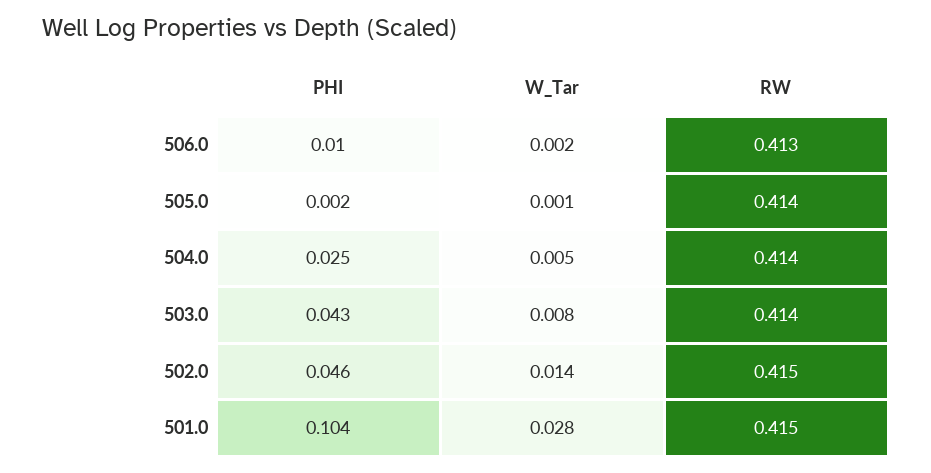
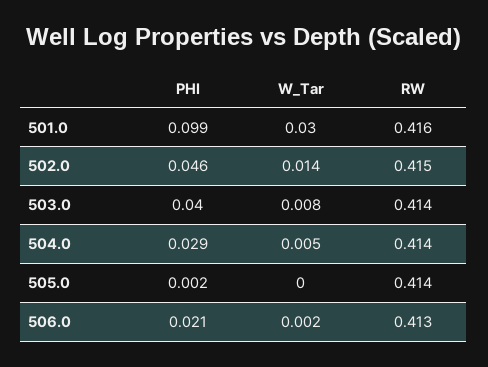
PHI, 506.0: 0.01 -> 0.021
W_Tar, 505.0: 0.001 -> 0
PHI, 504.0: 0.025 -> 0.029
PHI, 503.0: 0.043 -> 0.04
PHI, 501.0: 0.104 -> 0.099
W_Tar, 501.0: 0.028 -> 0.03
RW, 501.0: 0.415 -> 0.416

